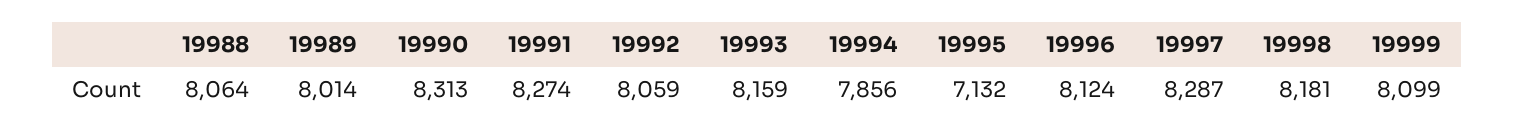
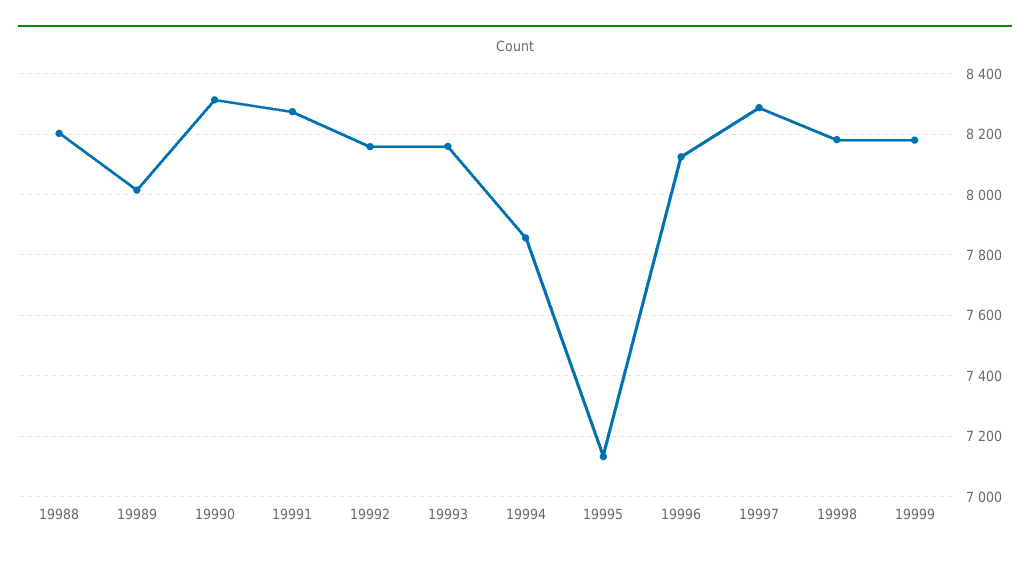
19988: 8064 -> 8200
19992: 8059 -> 8160
19999: 8099 -> 8180

